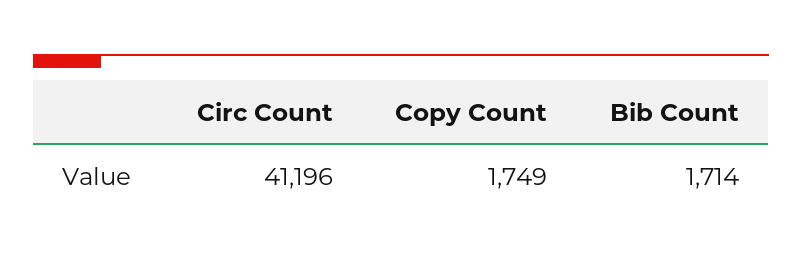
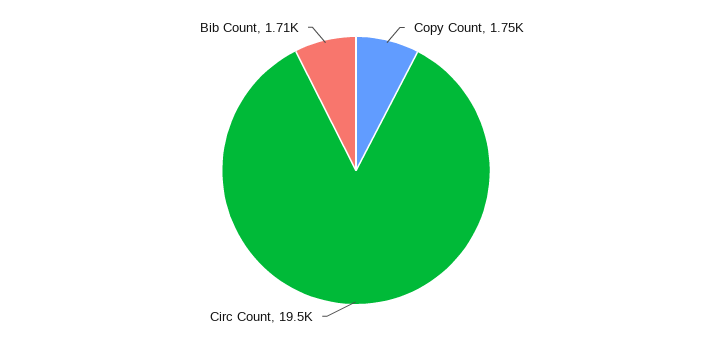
Circ Count: 41196 -> 19500

